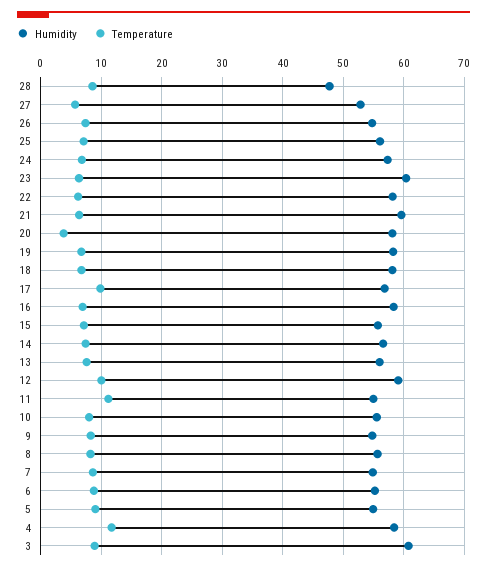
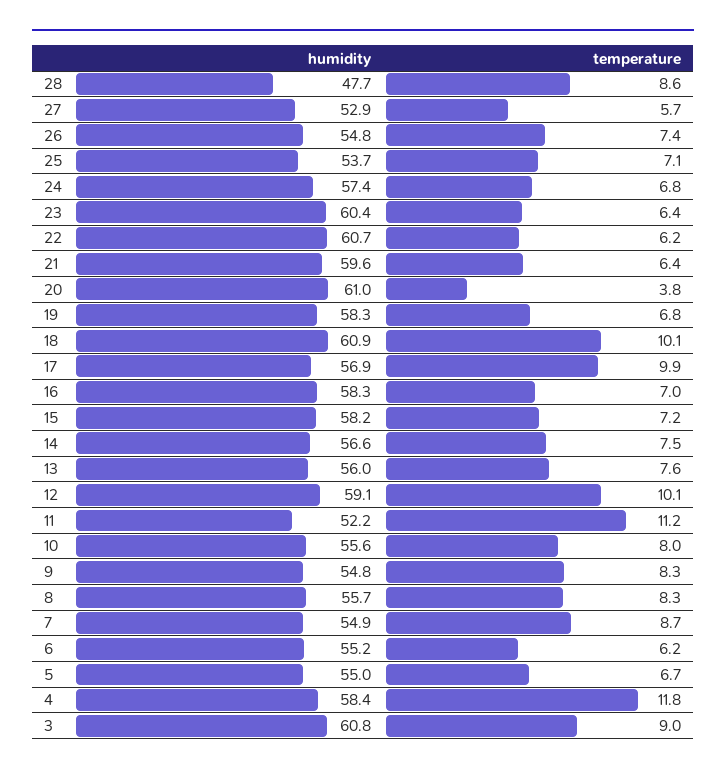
Humidity, 25: 56 -> 53.7
Humidity, 22: 58 -> 60.7
Humidity, 20: 58 -> 61
Humidity, 18: 58 -> 60.9
Temperature, 18: 7 -> 10.1
Humidity, 15: 56 -> 58.2
Humidity, 11: 55 -> 52.2
Temperature, 6: 9 -> 6.2
Temperature, 5: 9 -> 6.7

